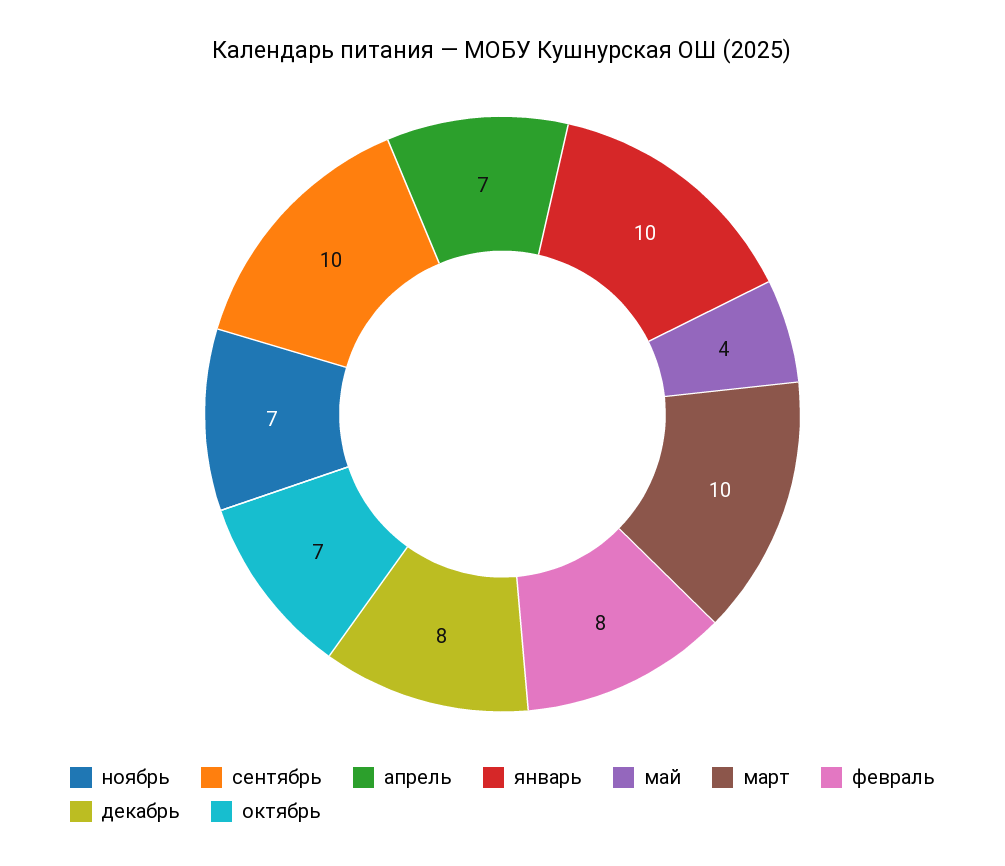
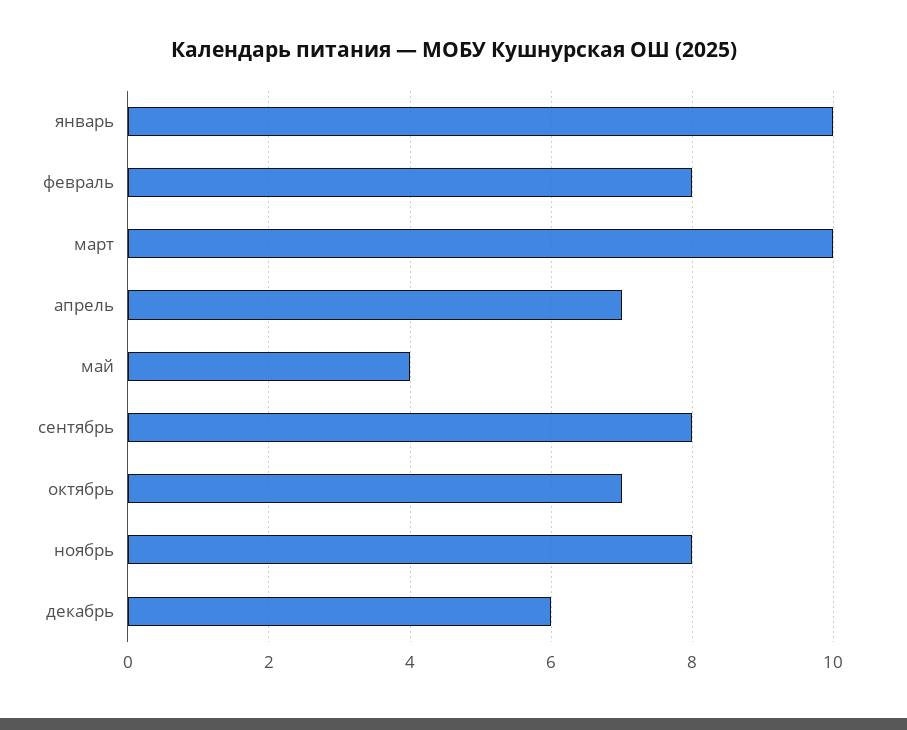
ноябрь: 7 -> 8
сентябрь: 10 -> 8
декабрь: 8 -> 6

